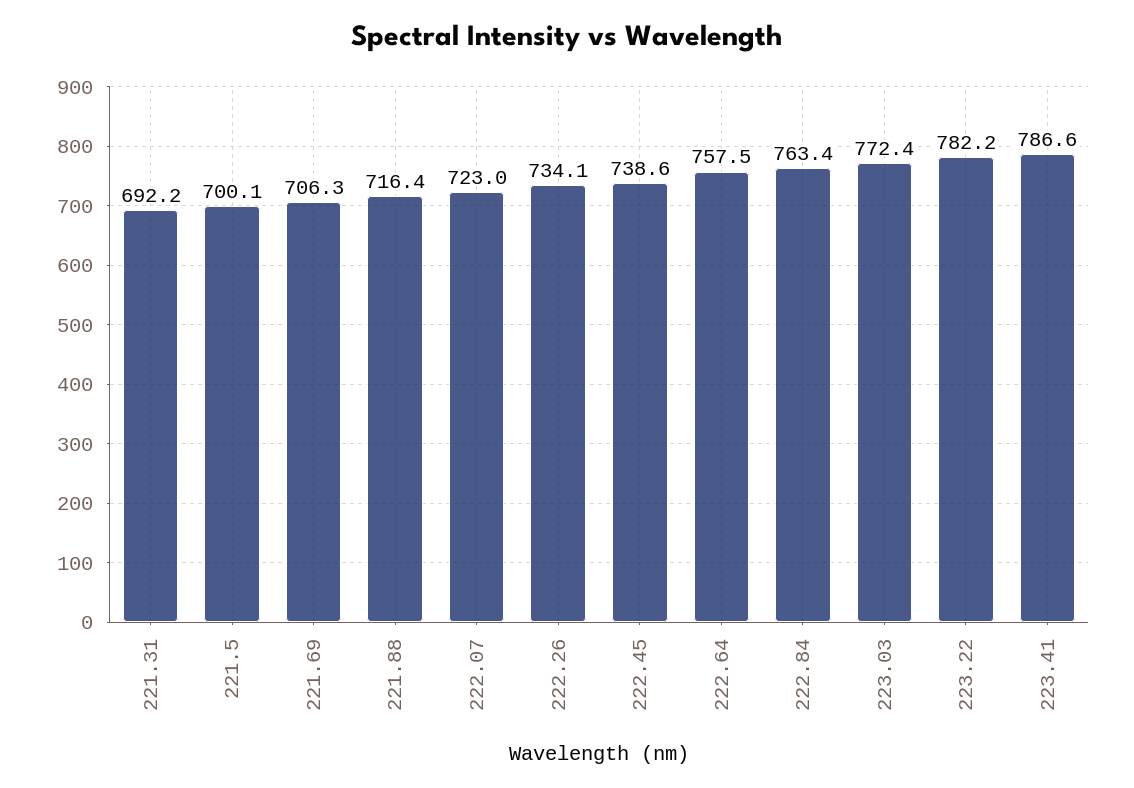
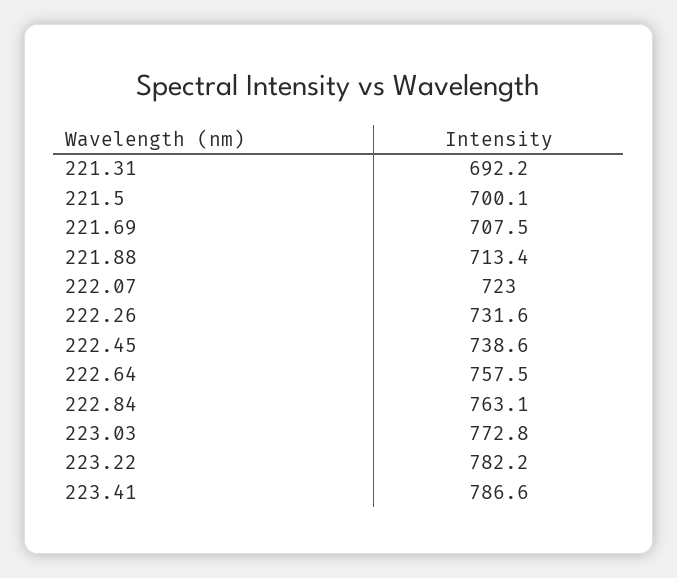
221.69: 706.3 -> 707.5
221.88: 716.4 -> 713.4
222.26: 734.1 -> 731.6
222.84: 763.4 -> 763.1
223.03: 772.4 -> 772.8

